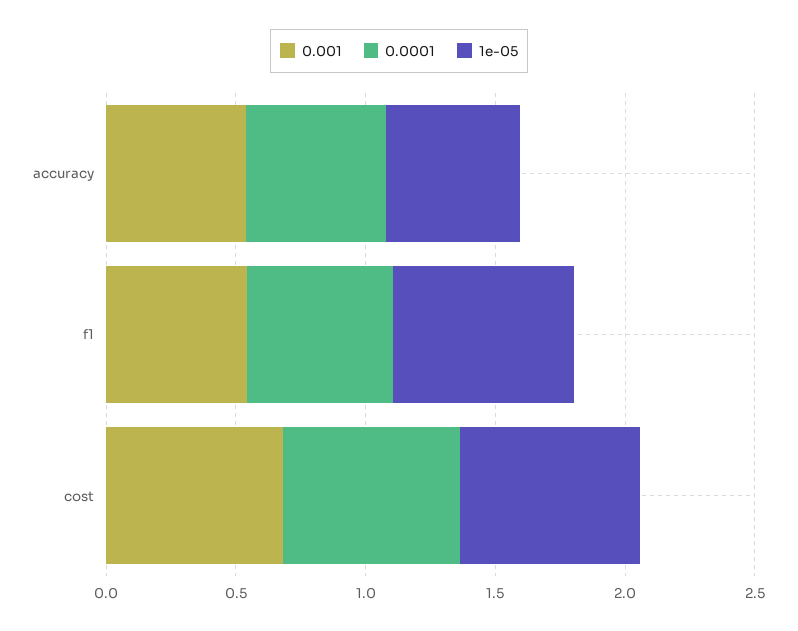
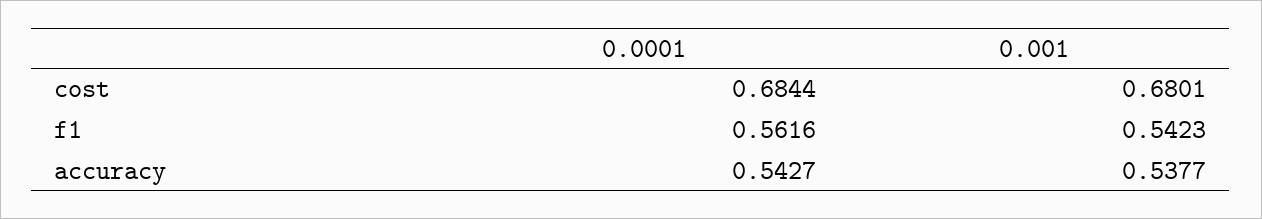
1e-05, accuracy: 0.5 -> none
1e-05, f1: 0.7 -> none
1e-05, cost: 0.7 -> none

